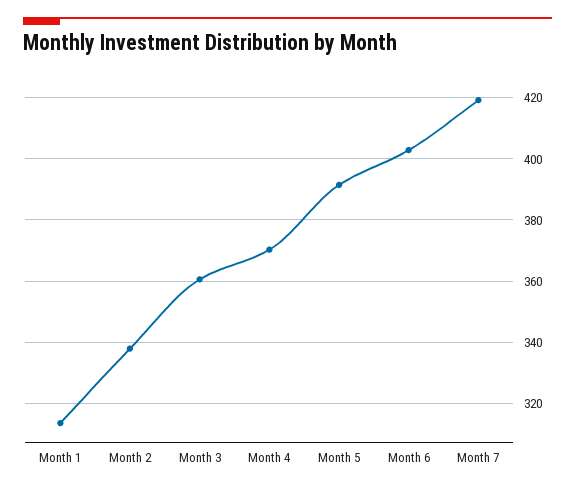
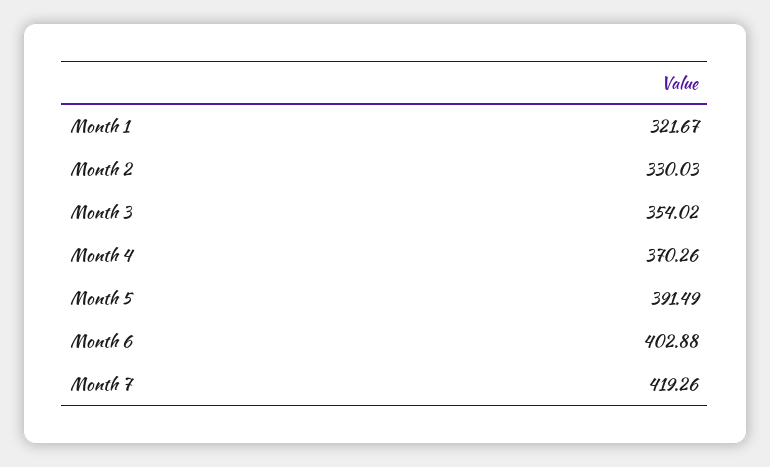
Month 1: 314 -> 321.67
Month 2: 338 -> 330.03
Month 3: 360 -> 354.02

